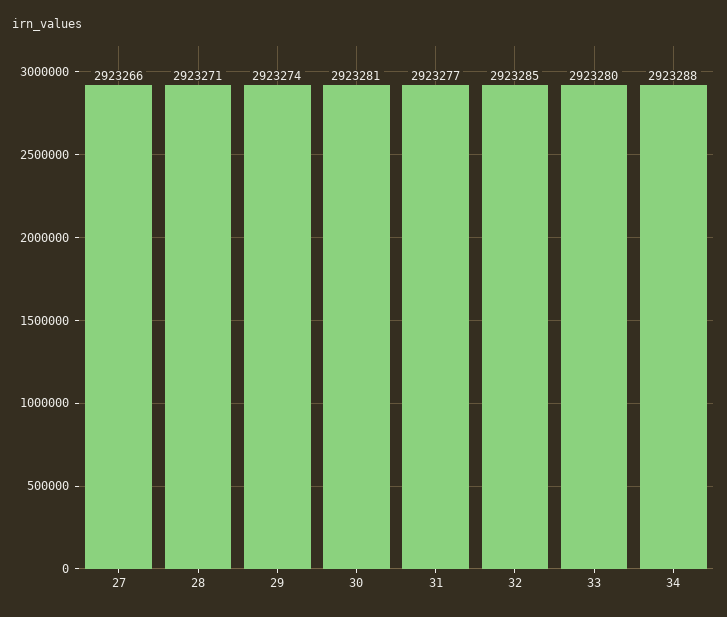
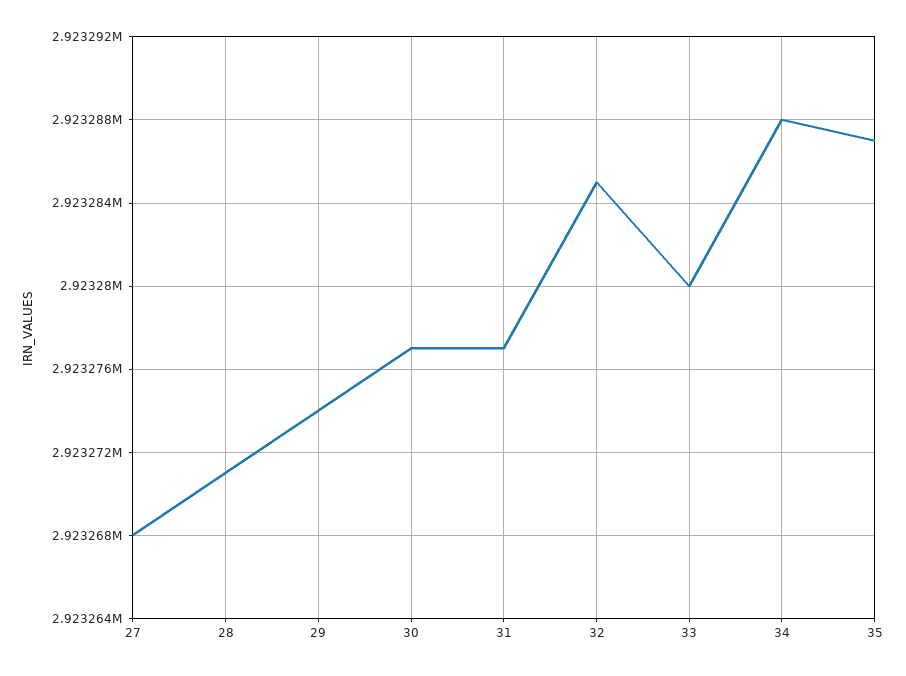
27: 2923266 -> 2923268
30: 2923281 -> 2923277
35: none -> 2923287

